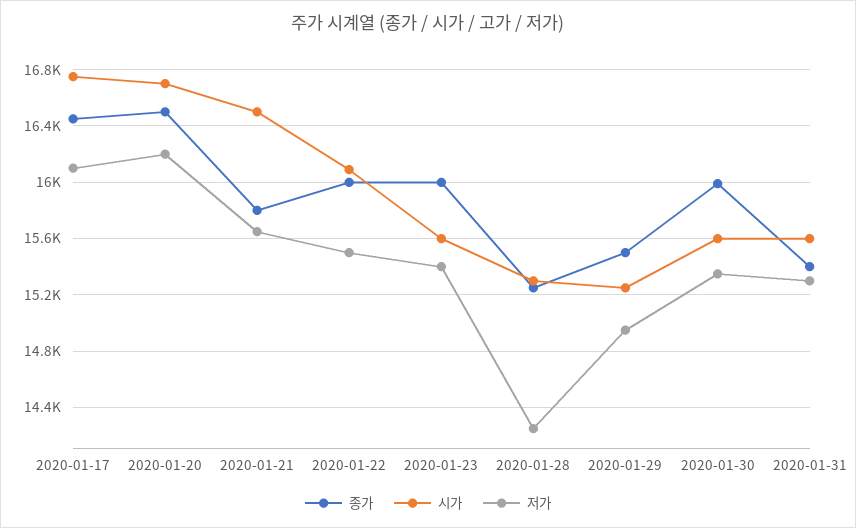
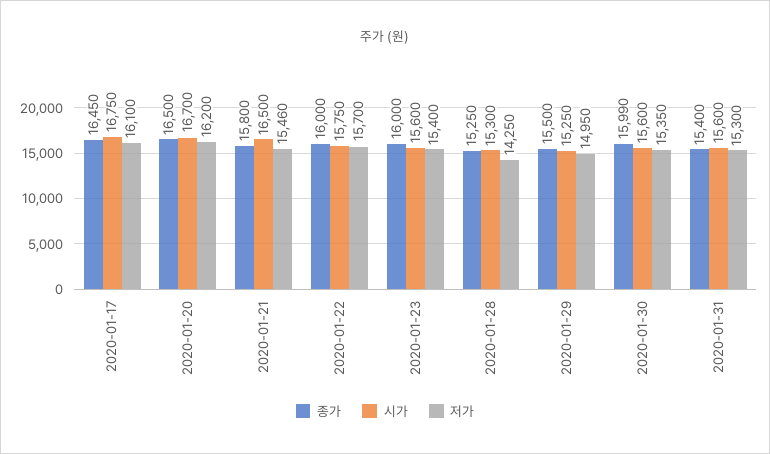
저가, 2020-01-21: 15650 -> 15460
시가, 2020-01-22: 16100 -> 15750
저가, 2020-01-22: 15500 -> 15700

